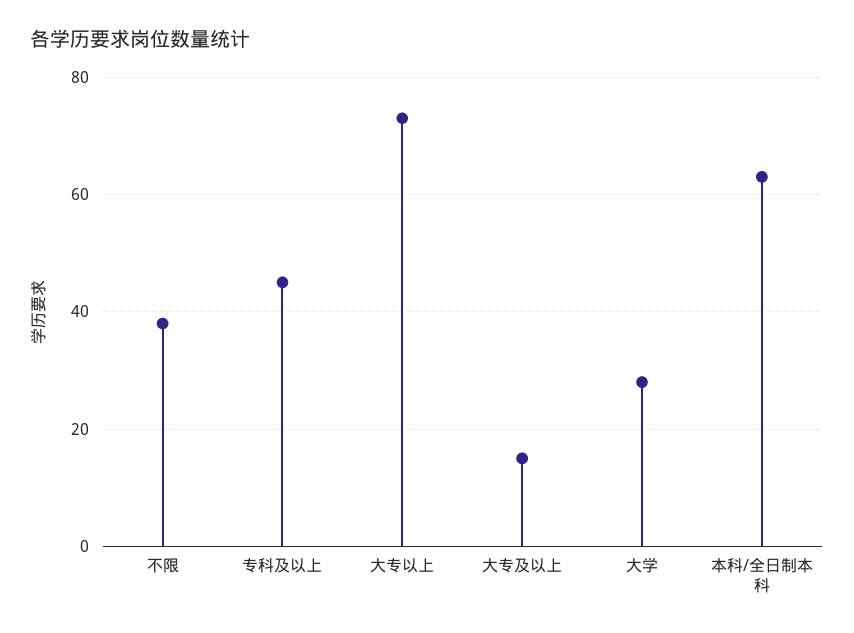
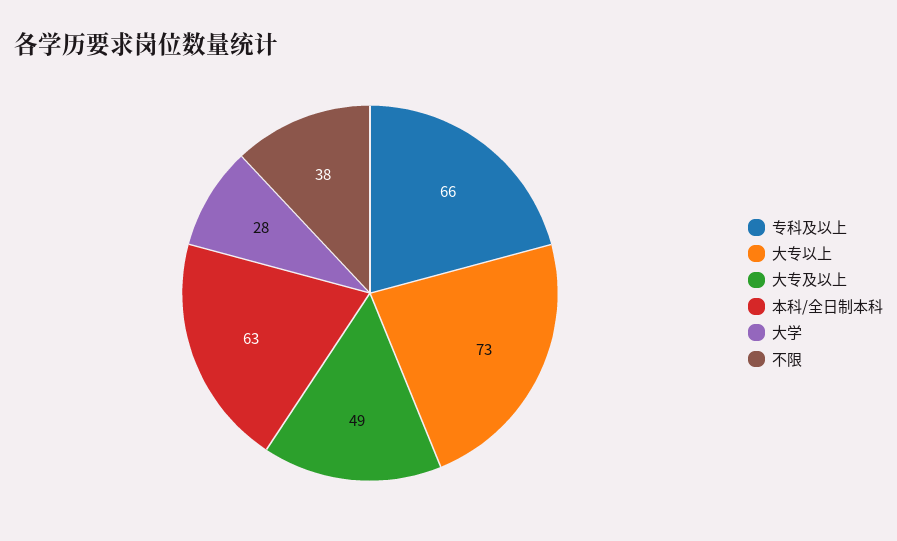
专科及以上: 45 -> 66
大专及以上: 15 -> 49

